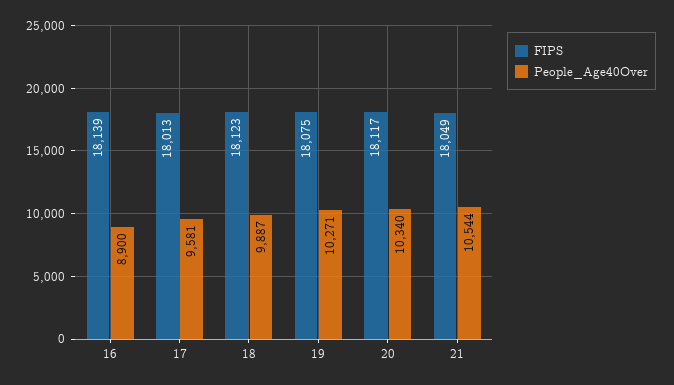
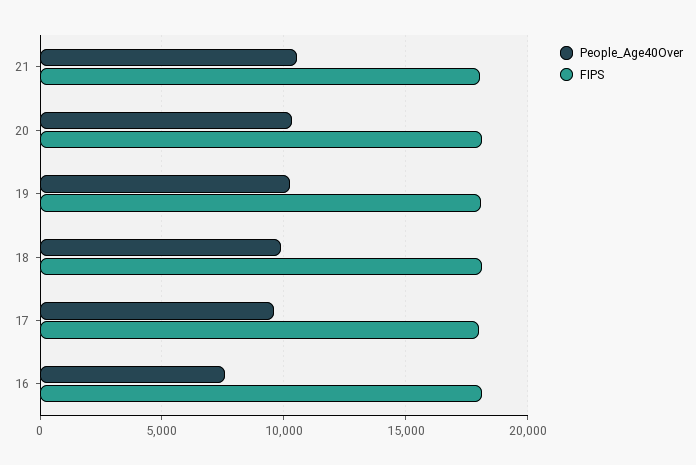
People_Age40Over, 16: 8900 -> 7500

